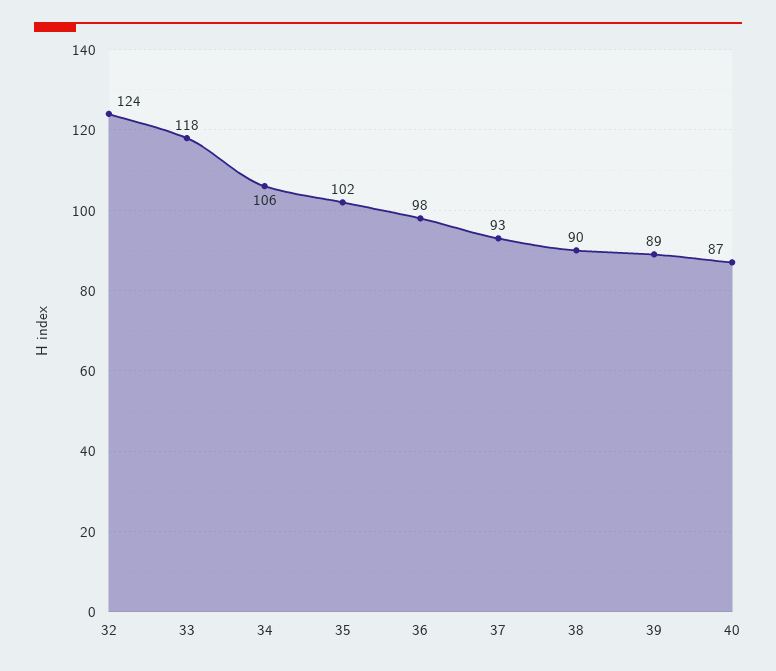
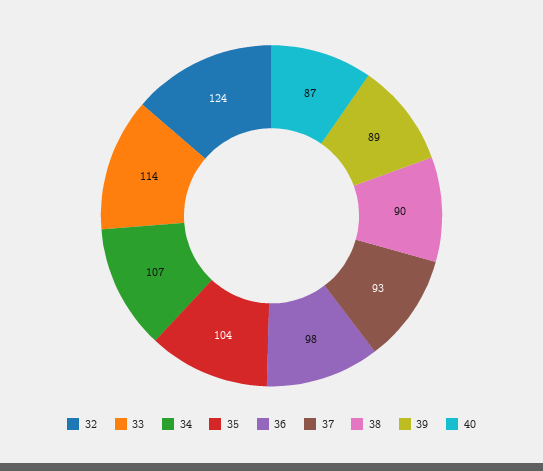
33: 118 -> 114
34: 106 -> 107
35: 102 -> 104

